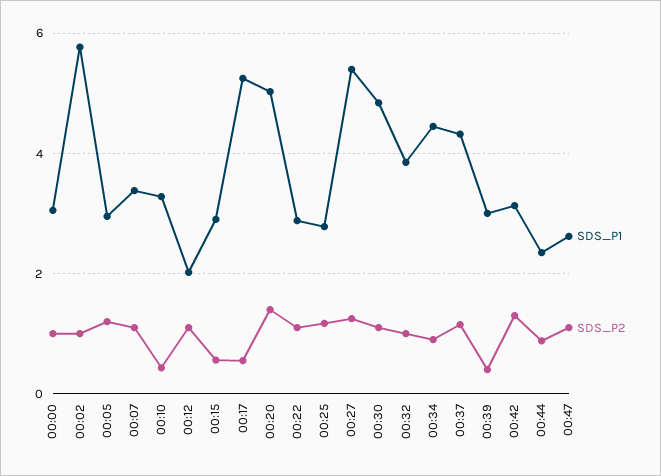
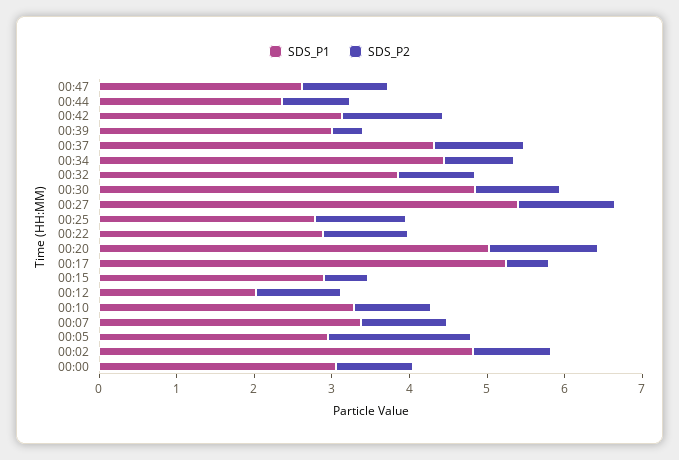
SDS_P1, 00:02: 5.8 -> 4.8
SDS_P2, 00:05: 1.2 -> 1.8
SDS_P2, 00:10: 0.4 -> 1

